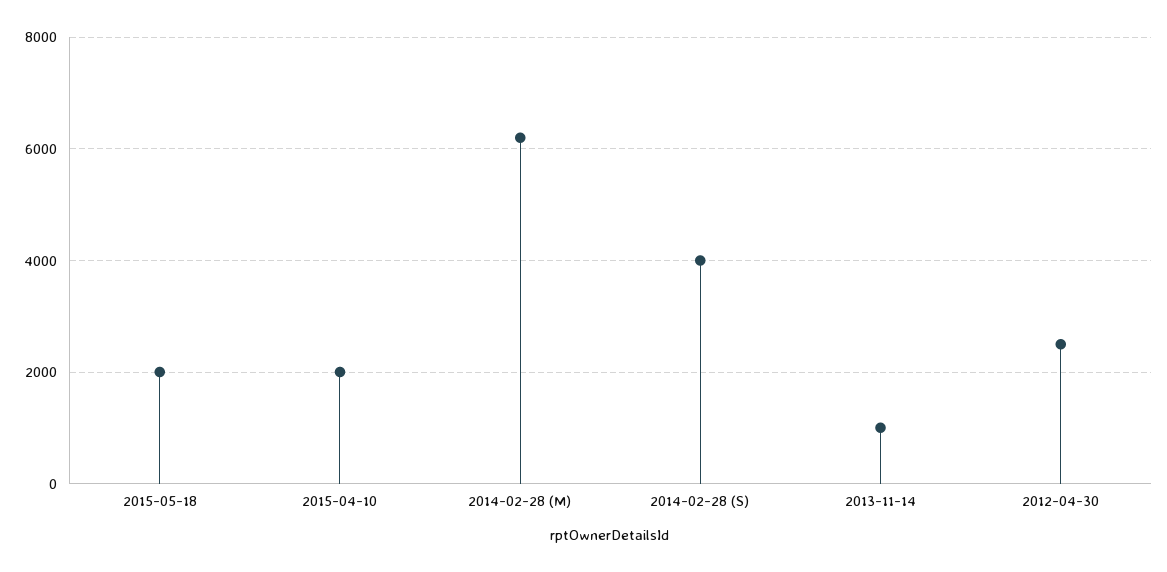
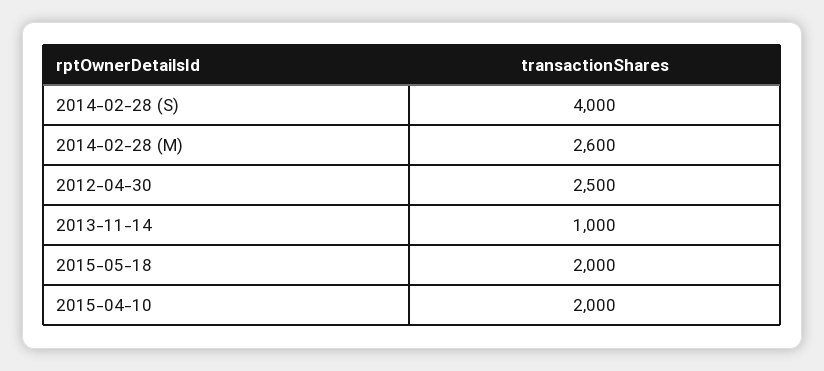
2014-02-28 (M): 6200 -> 2600

